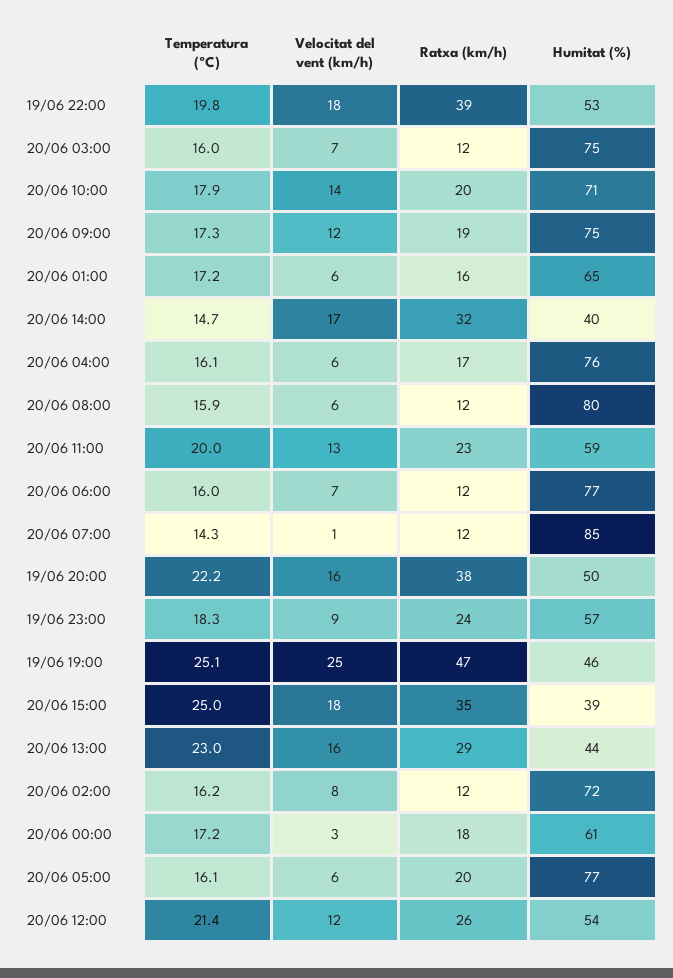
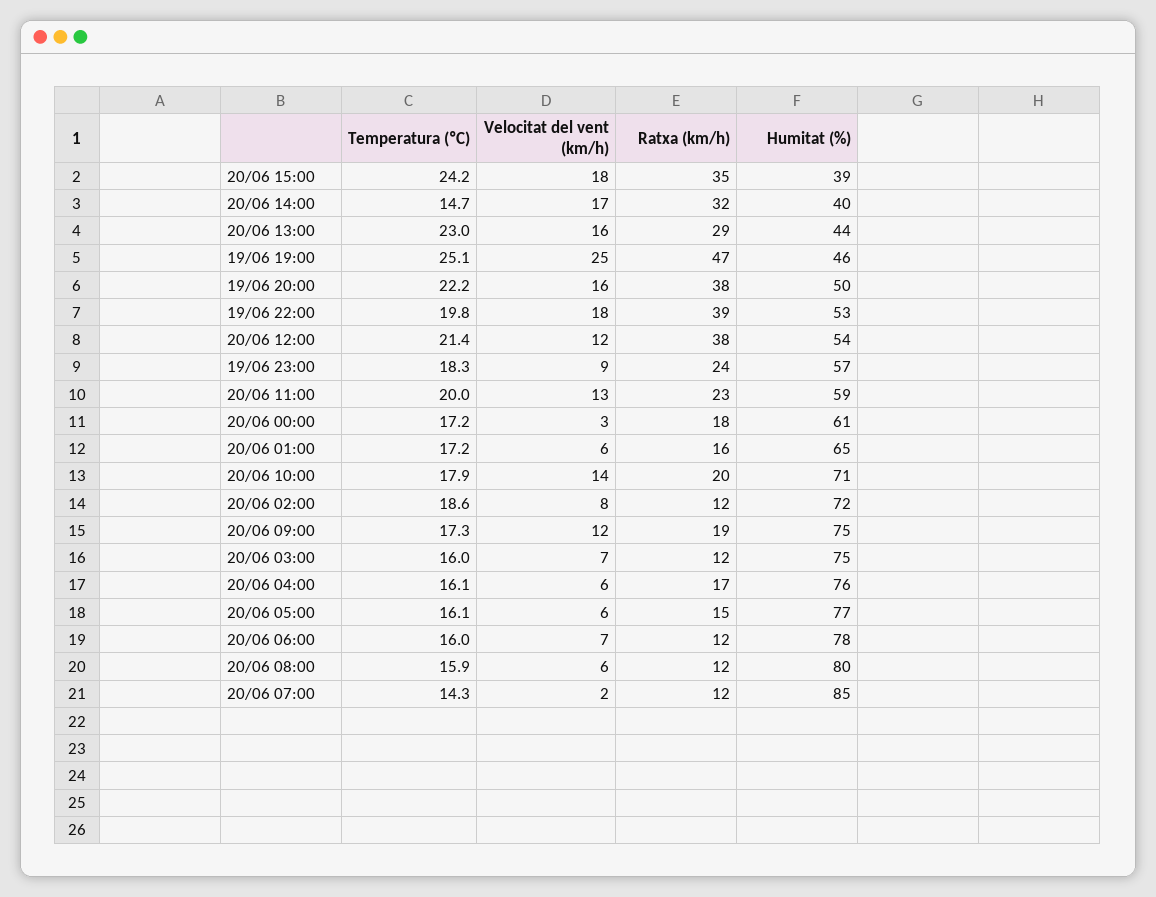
Humitat (%), 20/06 06:00: 77 -> 78
Velocitat del vent (km/h), 20/06 07:00: 1 -> 2
Temperatura (ºC), 20/06 15:00: 25 -> 24.2
Temperatura (ºC), 20/06 02:00: 16.2 -> 18.6
Ratxa (km/h), 20/06 05:00: 20 -> 15
Ratxa (km/h), 20/06 12:00: 26 -> 38

